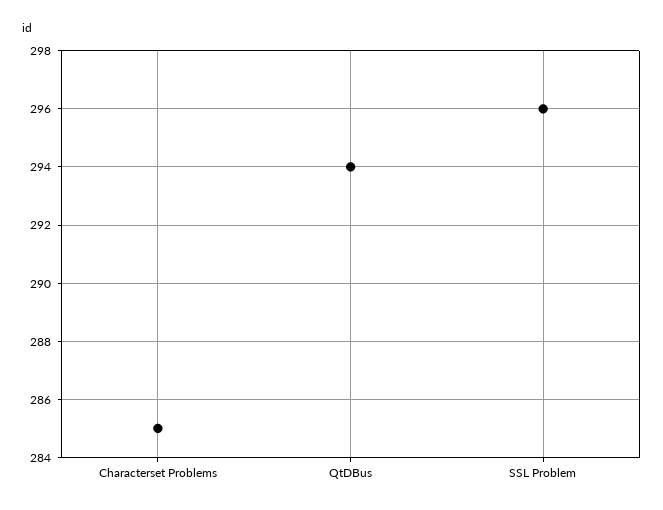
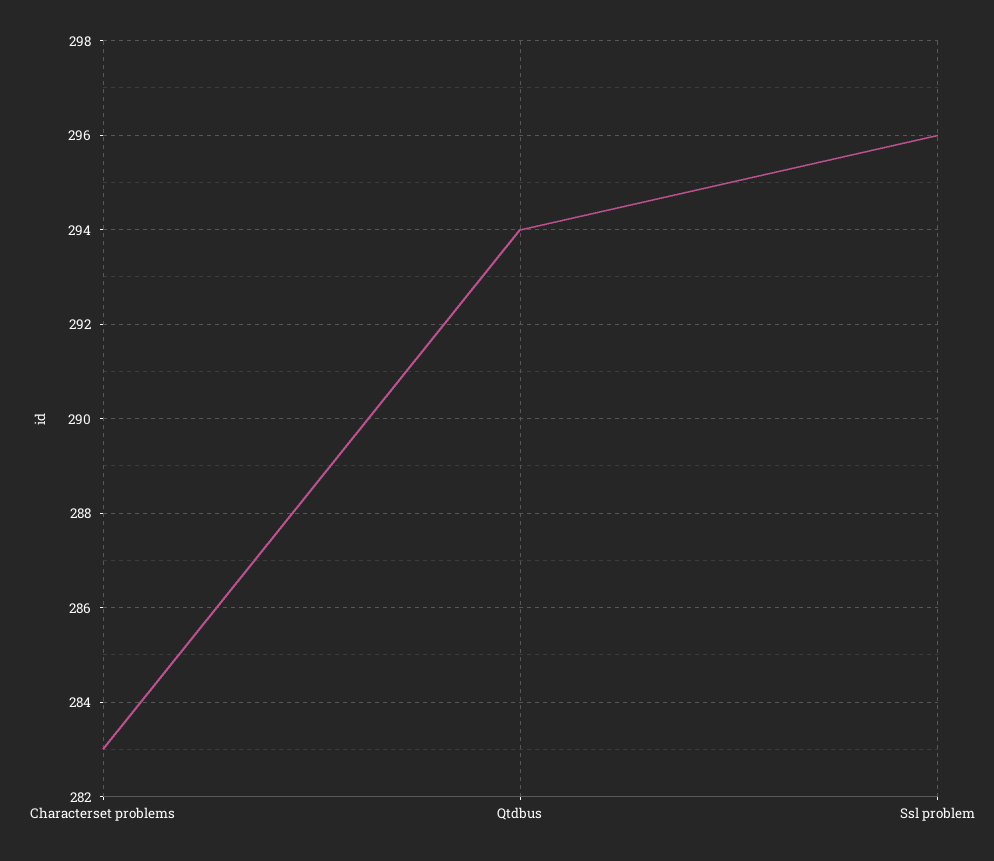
Characterset Problems: 285 -> 283

